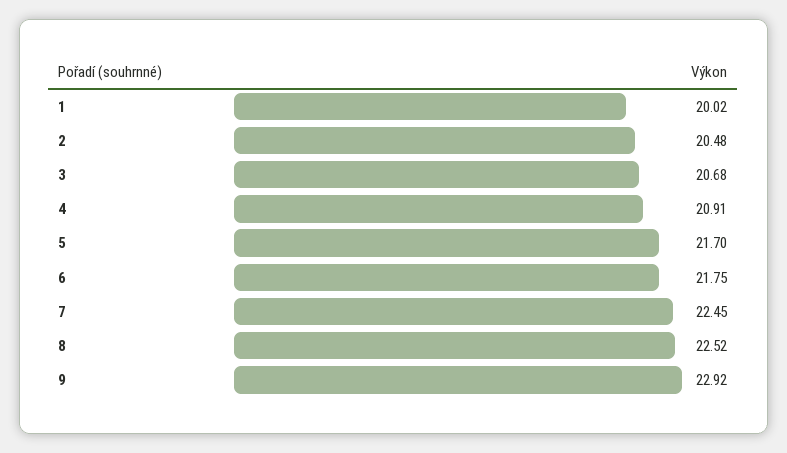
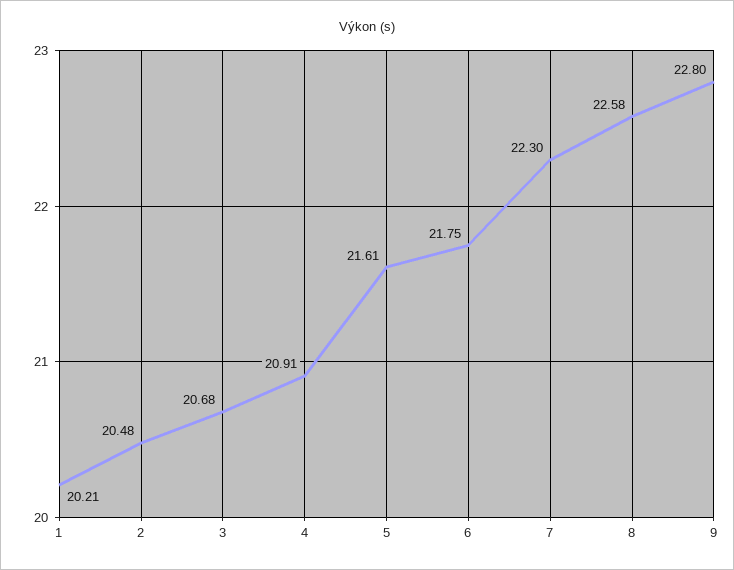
1: 20.02 -> 20.21
5: 21.7 -> 21.61
7: 22.45 -> 22.3
8: 22.52 -> 22.58
9: 22.92 -> 22.8

